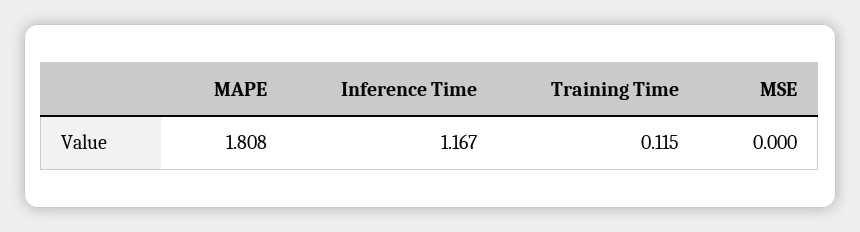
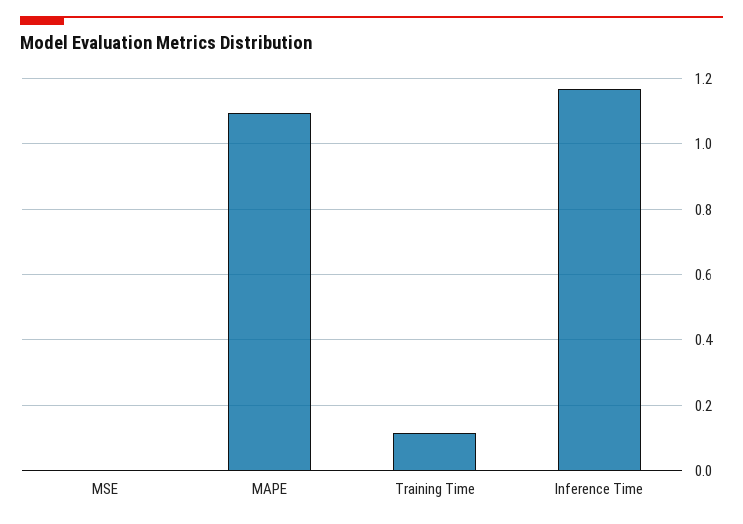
MAPE: 1.808 -> 1.1

